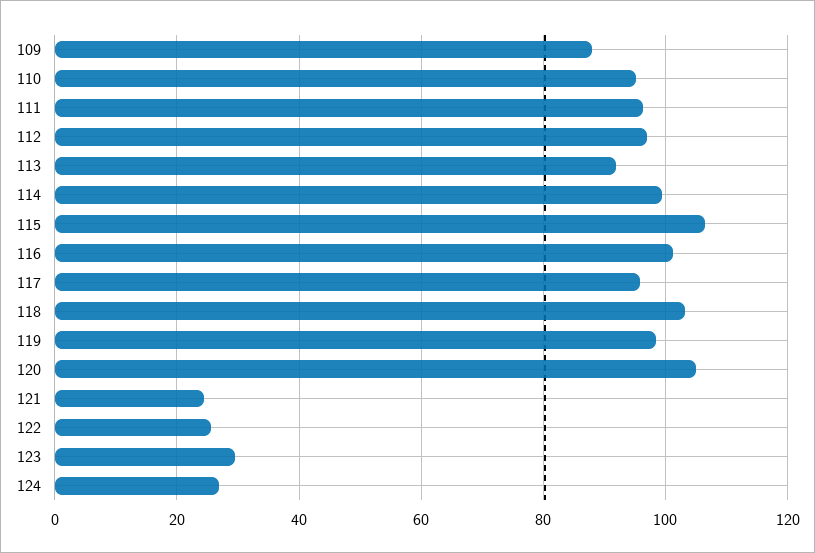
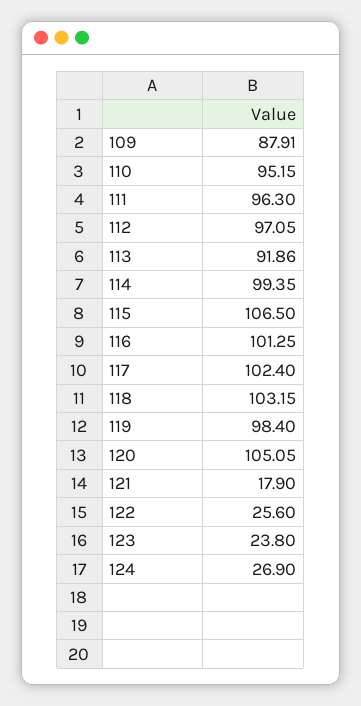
117: 96 -> 102.4
121: 24 -> 17.9
123: 30 -> 23.8

